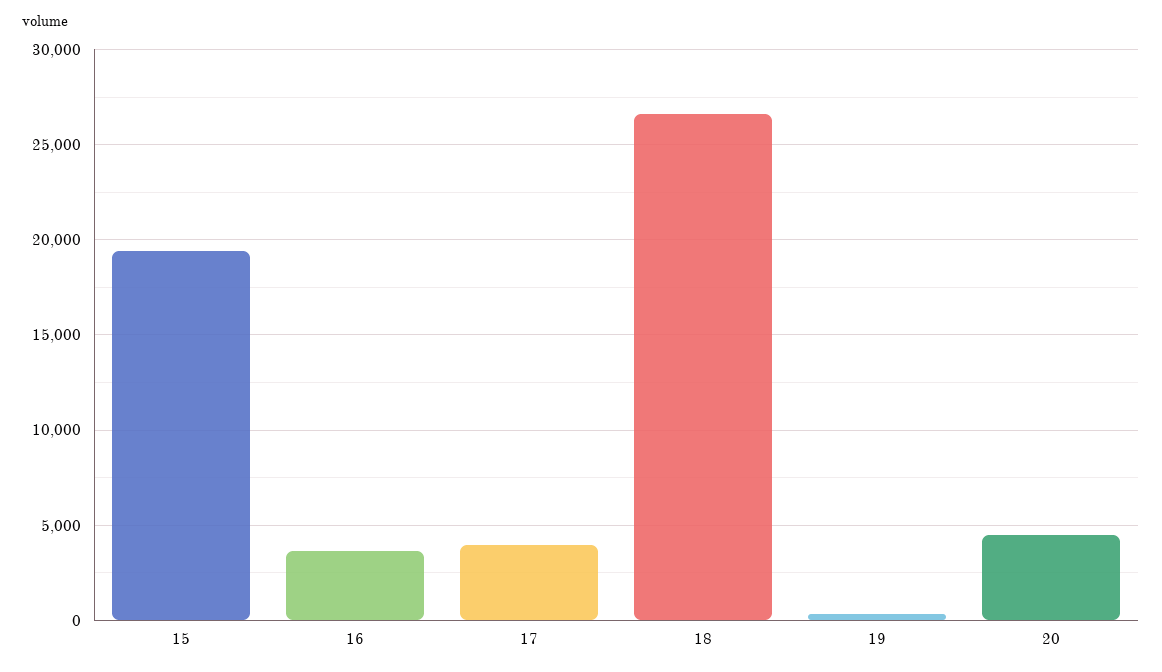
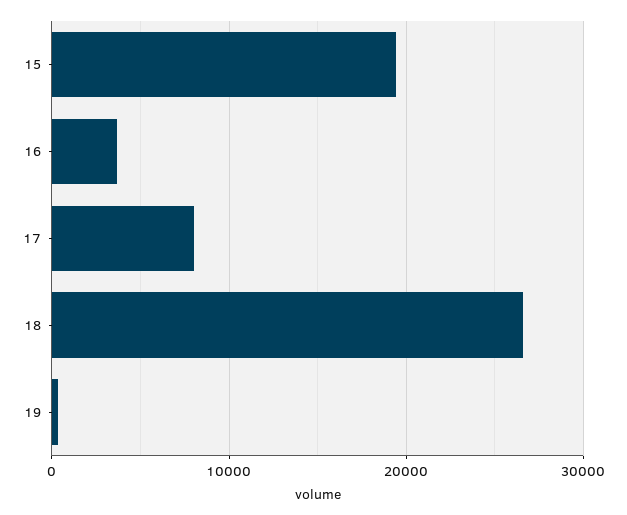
17: 4000 -> 8000
20: 4500 -> none

